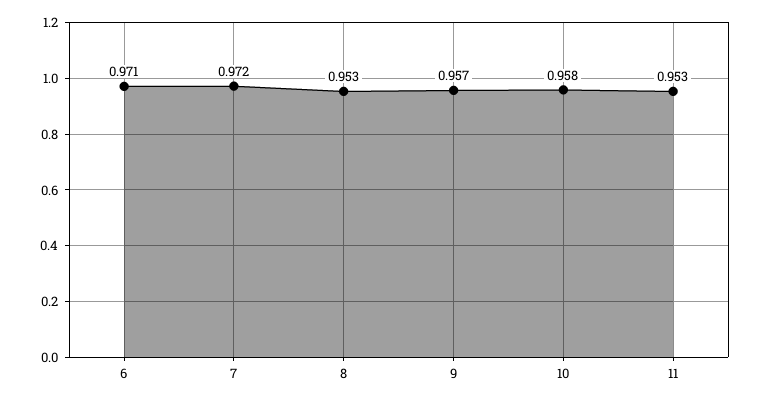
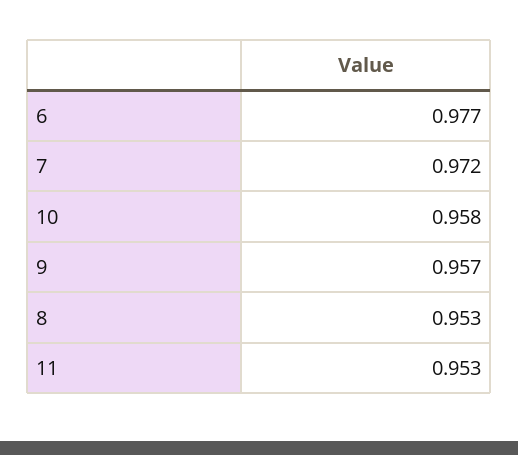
6: 0.971 -> 0.977

